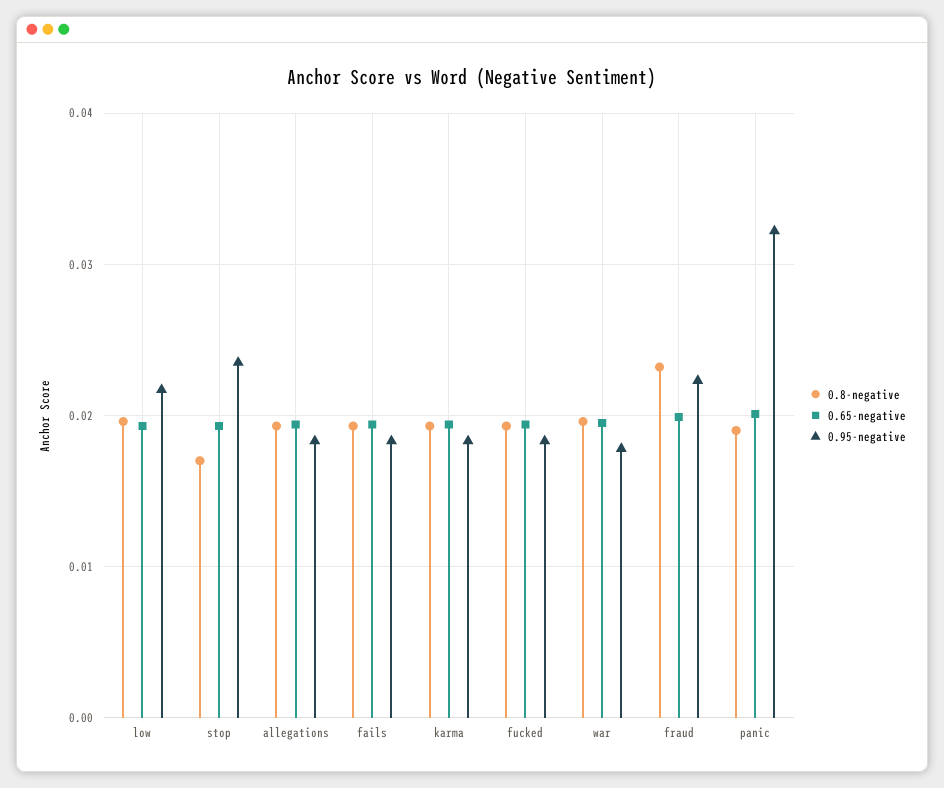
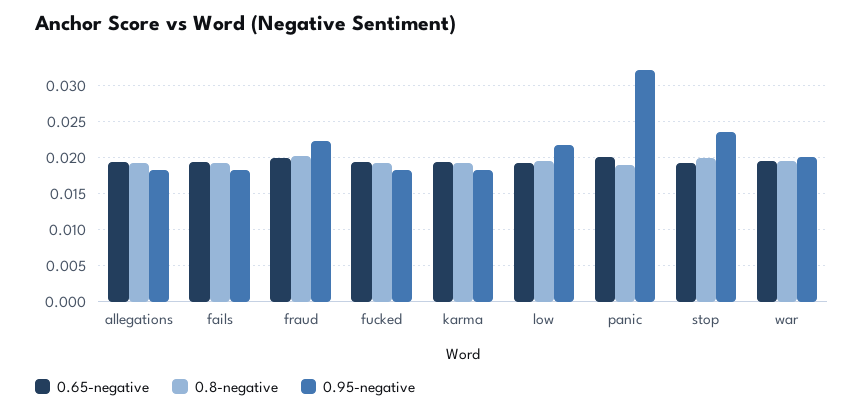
0.8-negative, stop: 0.017 -> 0.02
0.95-negative, war: 0.018 -> 0.02
0.8-negative, fraud: 0.023 -> 0.02

